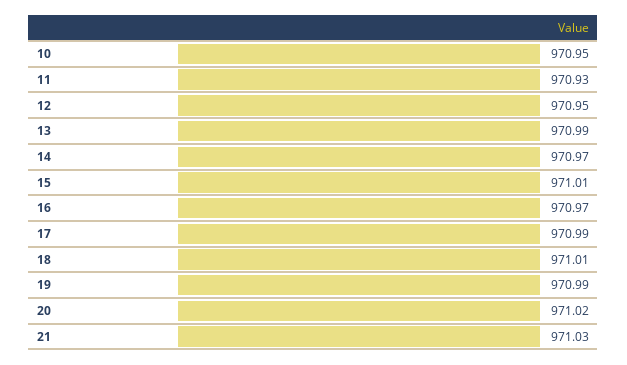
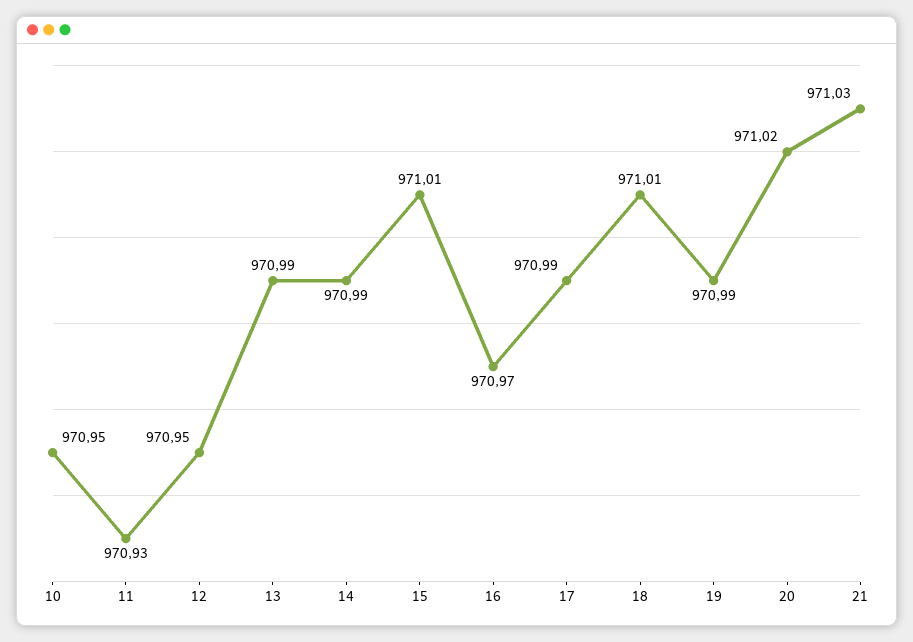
14: 970.97 -> 970.99

